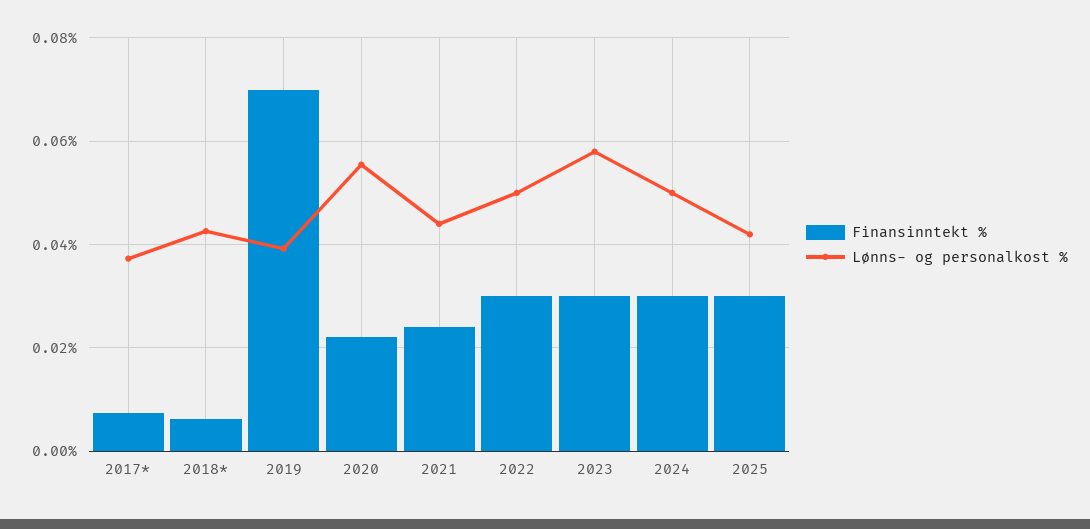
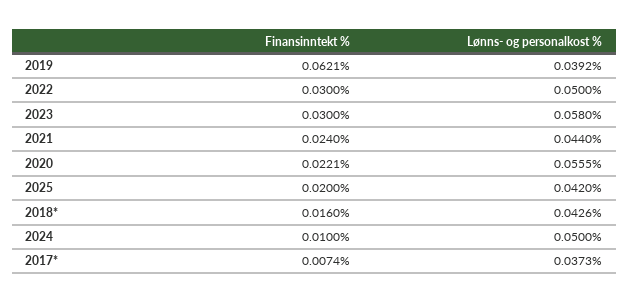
Finansinntekt %, 2018*: 0.006 -> 0.016
Finansinntekt %, 2019: 0.07 -> 0.0621
Finansinntekt %, 2024: 0.03 -> 0.01
Finansinntekt %, 2025: 0.03 -> 0.02

